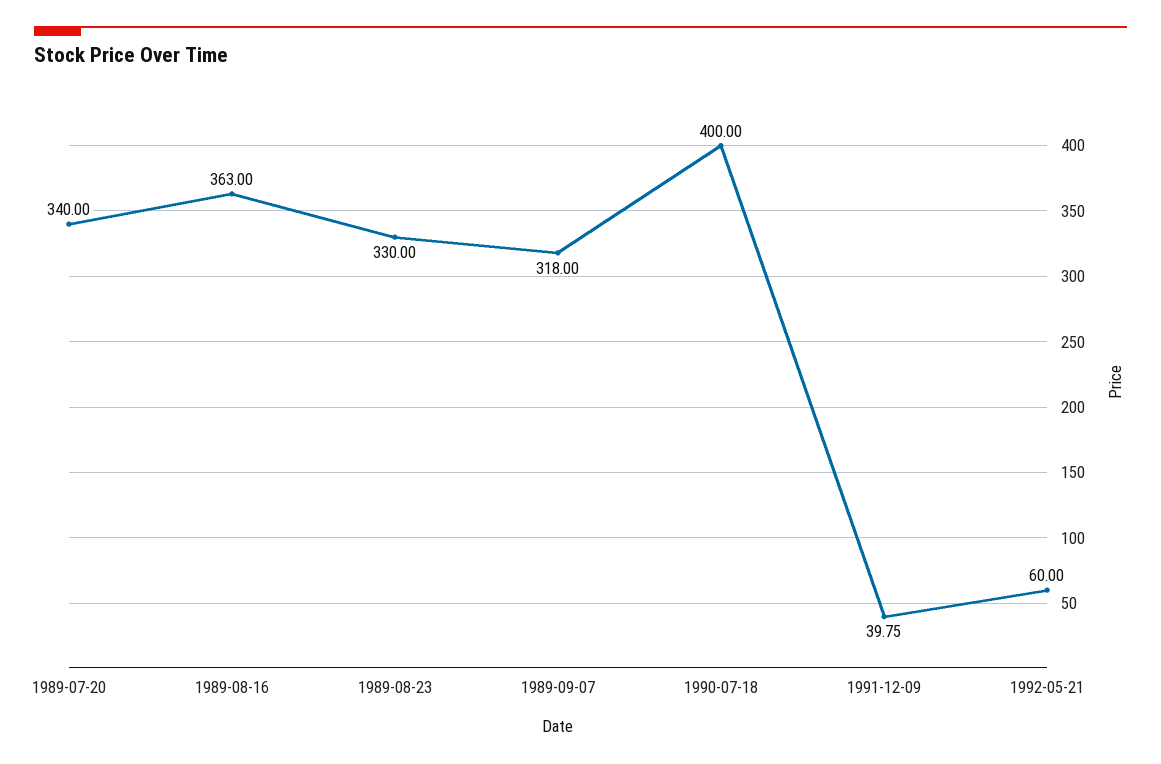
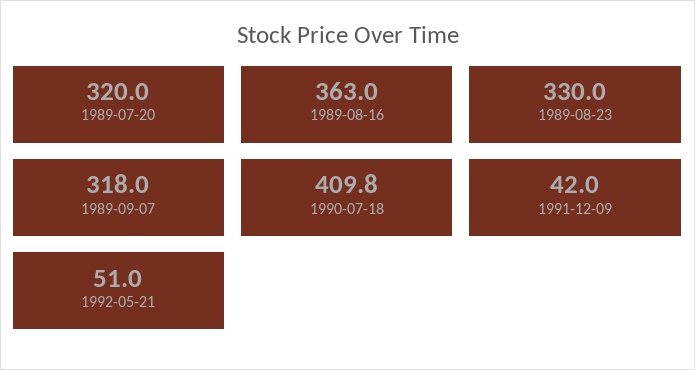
1989-07-20: 340 -> 320
1990-07-18: 400 -> 409.8
1991-12-09: 39.75 -> 42
1992-05-21: 60 -> 51

